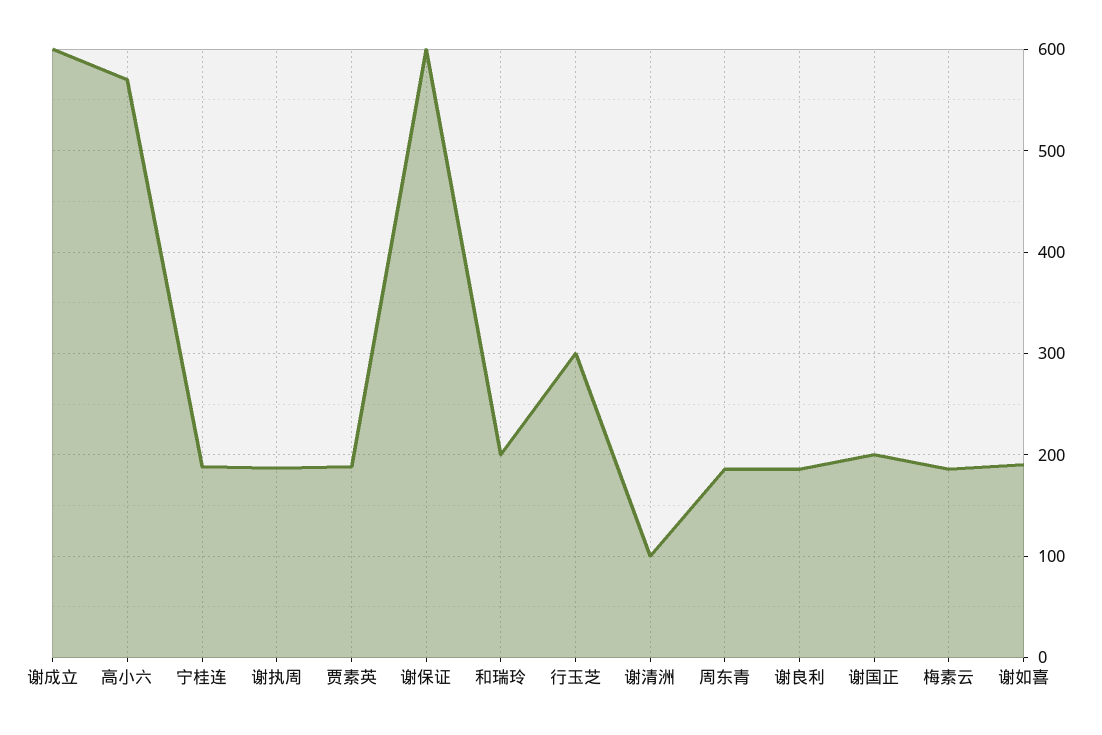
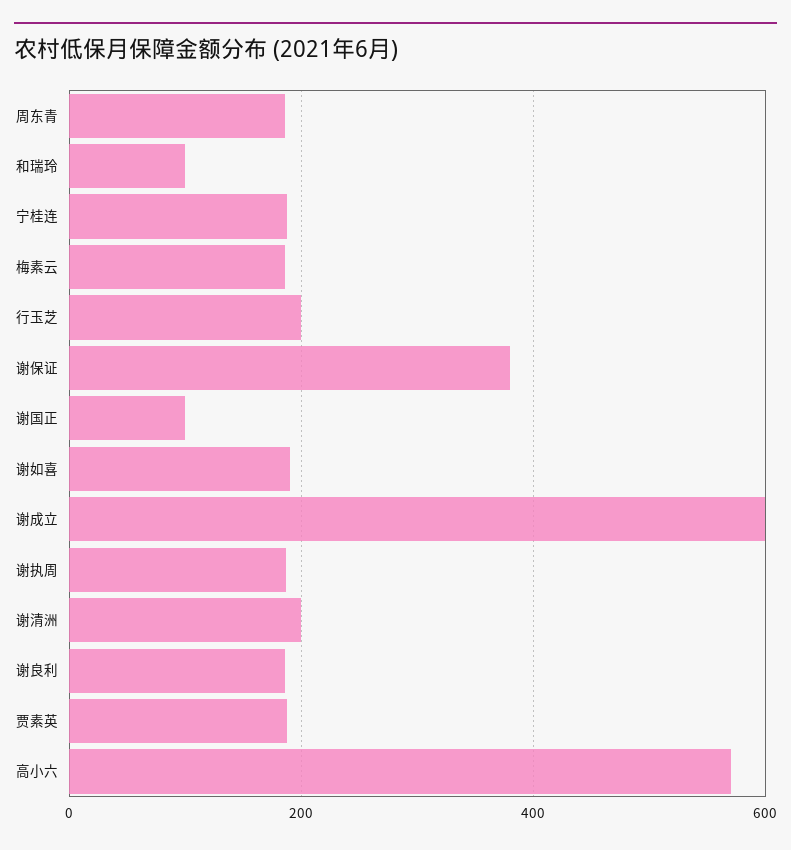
谢保证: 600 -> 380
和瑞玲: 200 -> 100
行玉芝: 300 -> 200
谢清洲: 100 -> 200
谢国正: 200 -> 100

